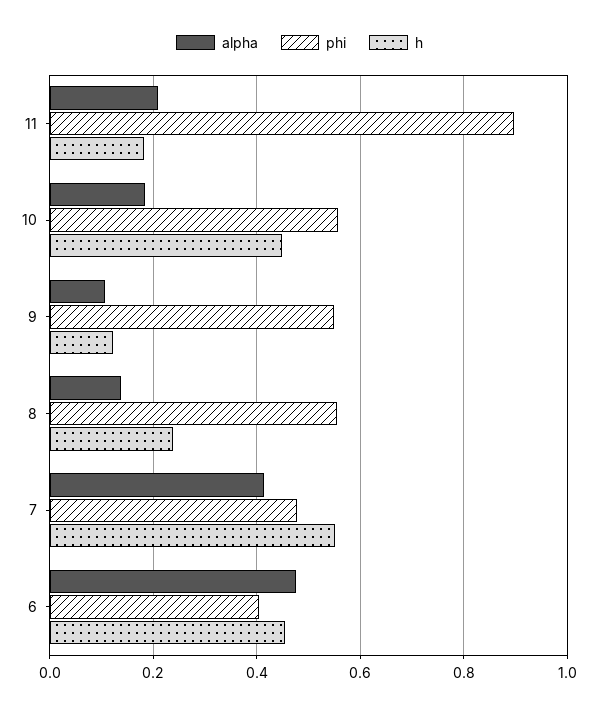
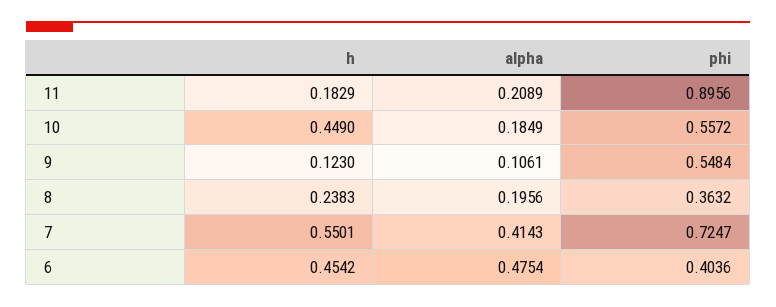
alpha, 8: 0.14 -> 0.1956
phi, 8: 0.56 -> 0.3632
phi, 7: 0.48 -> 0.7247

